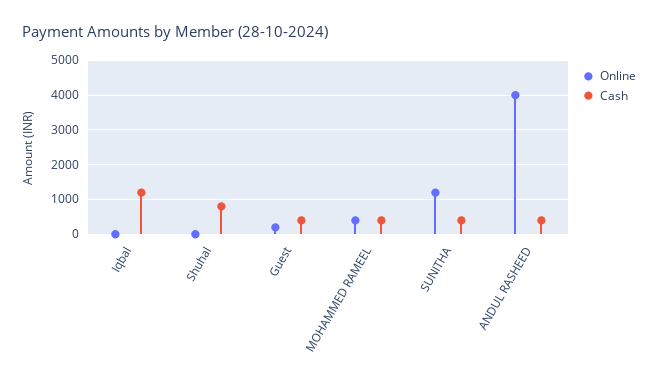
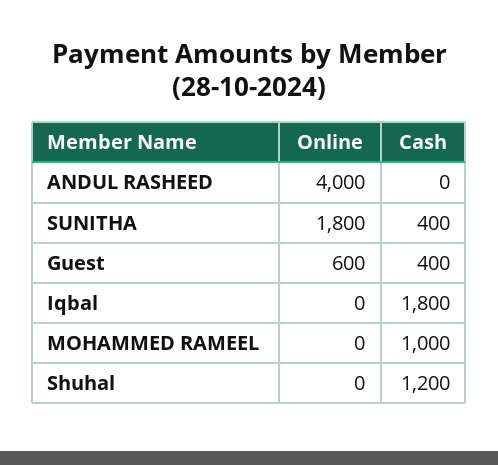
Cash, Iqbal: 1200 -> 1800
Cash, Shuhal: 800 -> 1200
Online, Guest: 200 -> 600
Online, MOHAMMED RAMEEL: 400 -> 0
Cash, MOHAMMED RAMEEL: 400 -> 1000
Online, SUNITHA: 1200 -> 1800
Cash, ANDUL RASHEED: 400 -> 0

